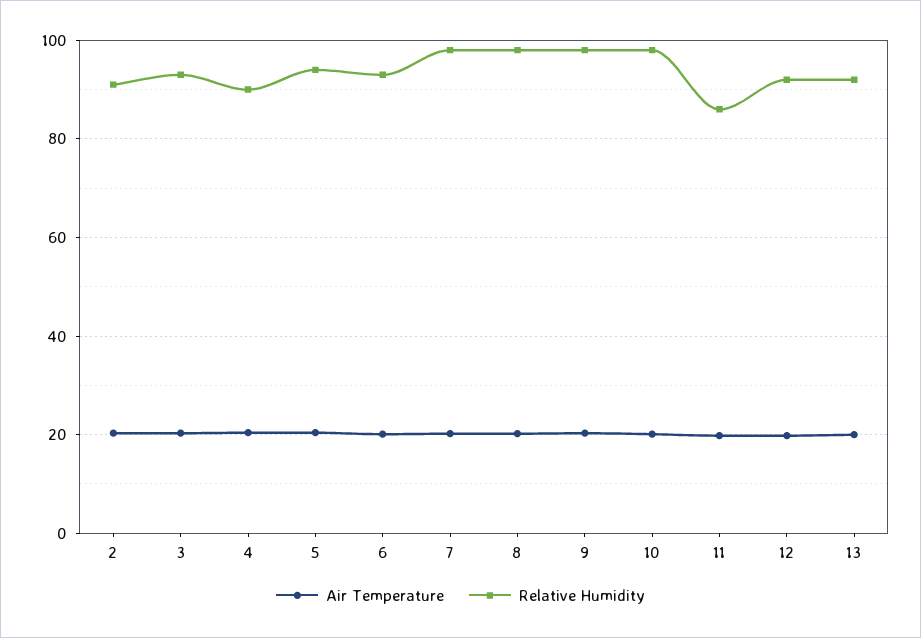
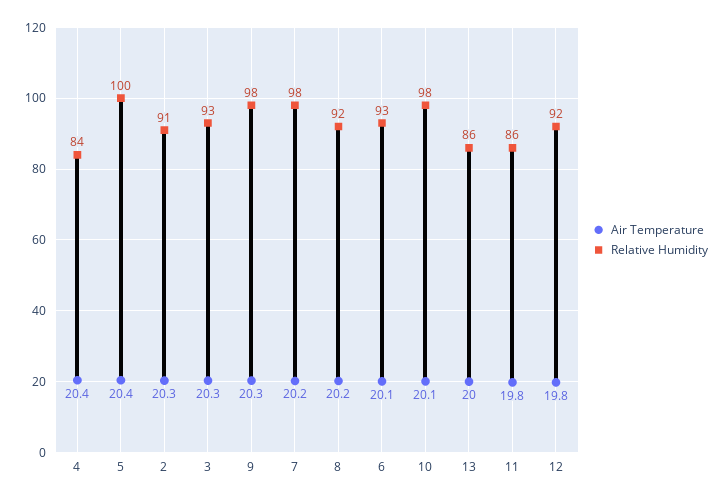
Relative Humidity, 4: 90 -> 84
Relative Humidity, 5: 94 -> 100
Relative Humidity, 8: 98 -> 92
Relative Humidity, 13: 92 -> 86

